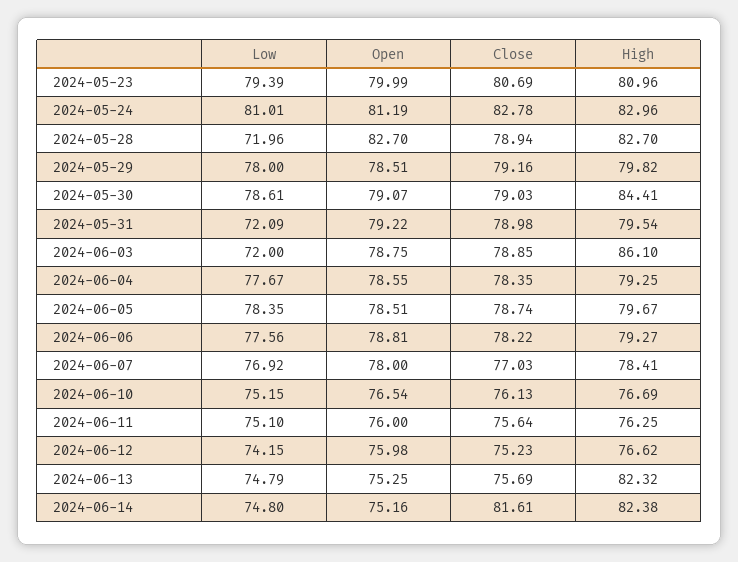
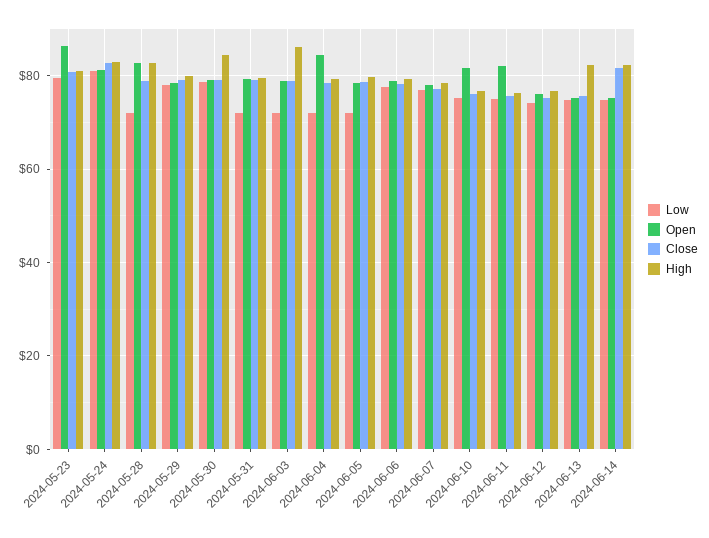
Open, 2024-05-23: 79.99 -> 86
Low, 2024-06-04: 77.67 -> 72
Open, 2024-06-04: 78.55 -> 84
Low, 2024-06-05: 78.35 -> 72
Open, 2024-06-10: 76.54 -> 82
Open, 2024-06-11: 76 -> 82

